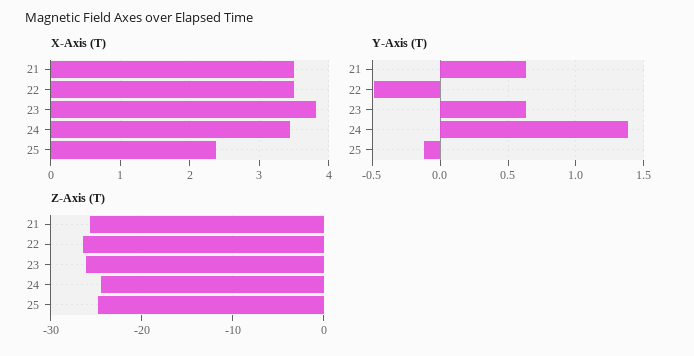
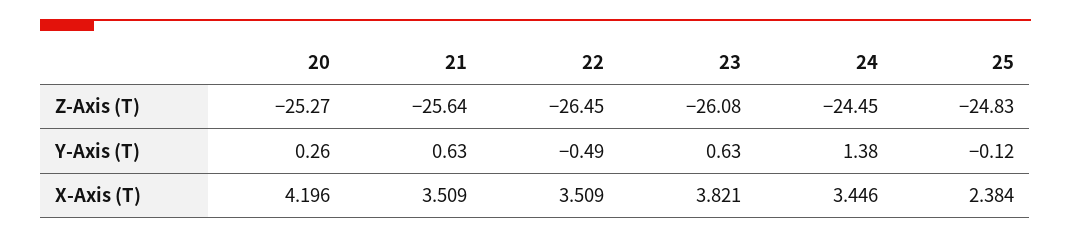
Z-Axis (T), 20: none -> -25.27
Y-Axis (T), 20: none -> 0.26
X-Axis (T), 20: none -> 4.196

